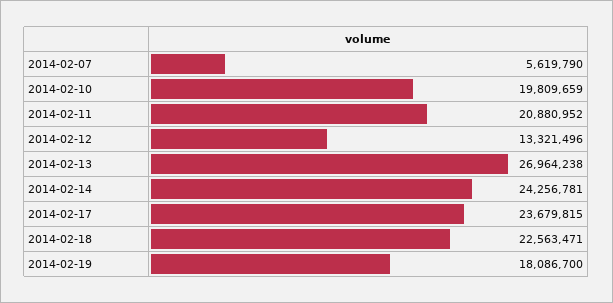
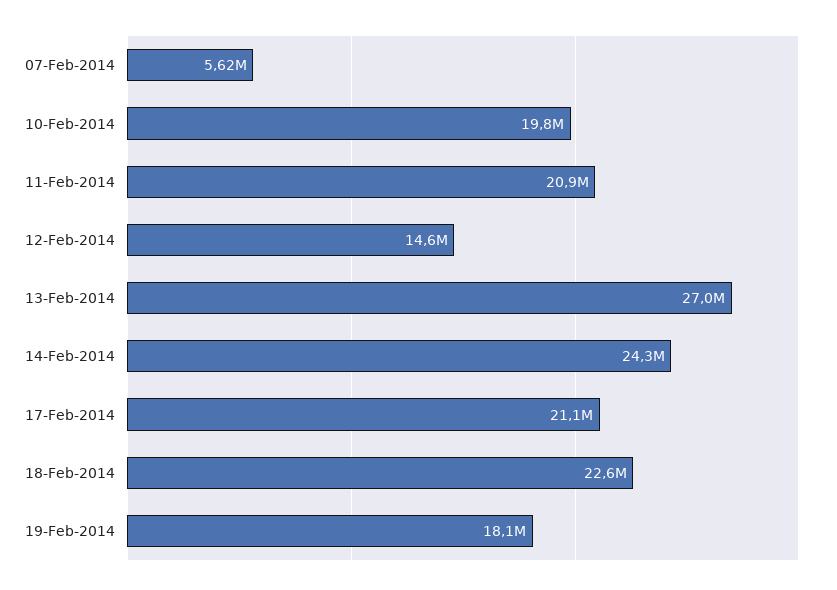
2014-02-12: 13321496 -> 14600000
2014-02-17: 23679815 -> 21100000

